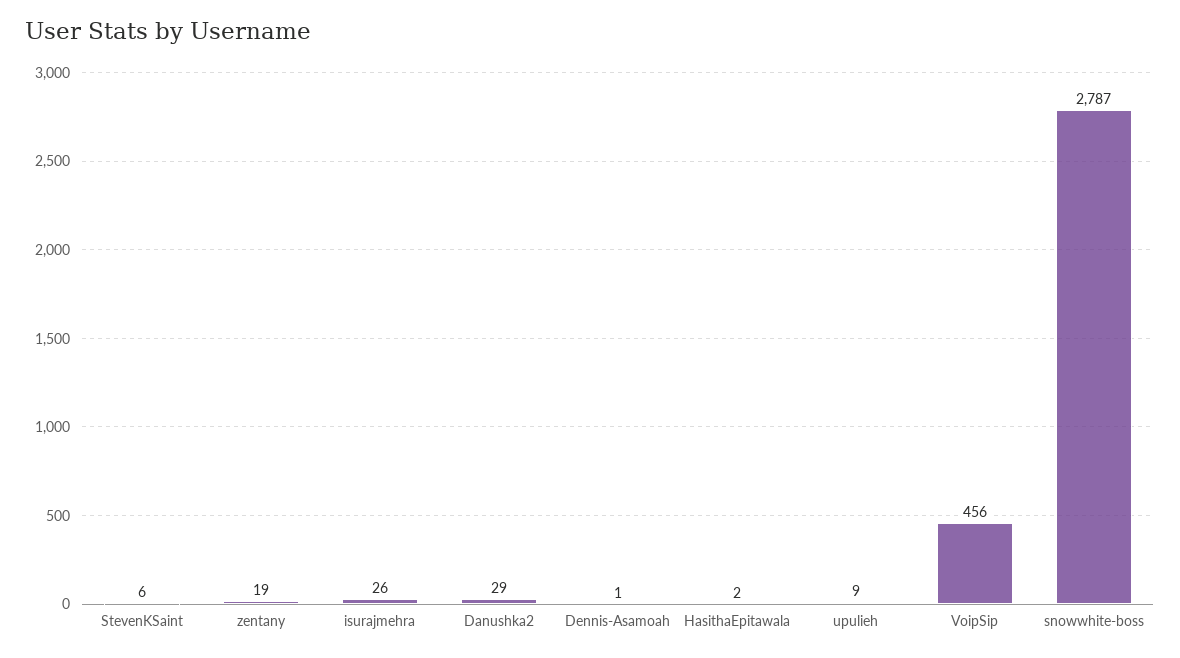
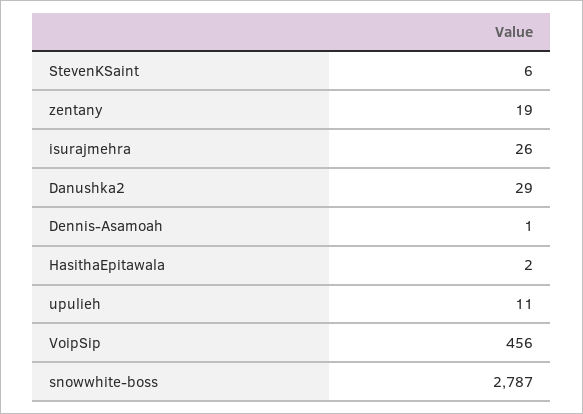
upulieh: 9 -> 11

